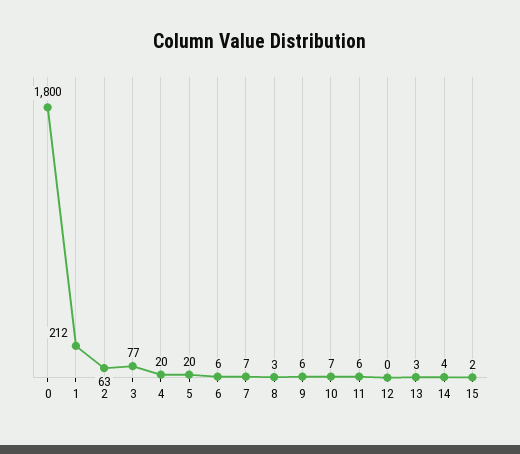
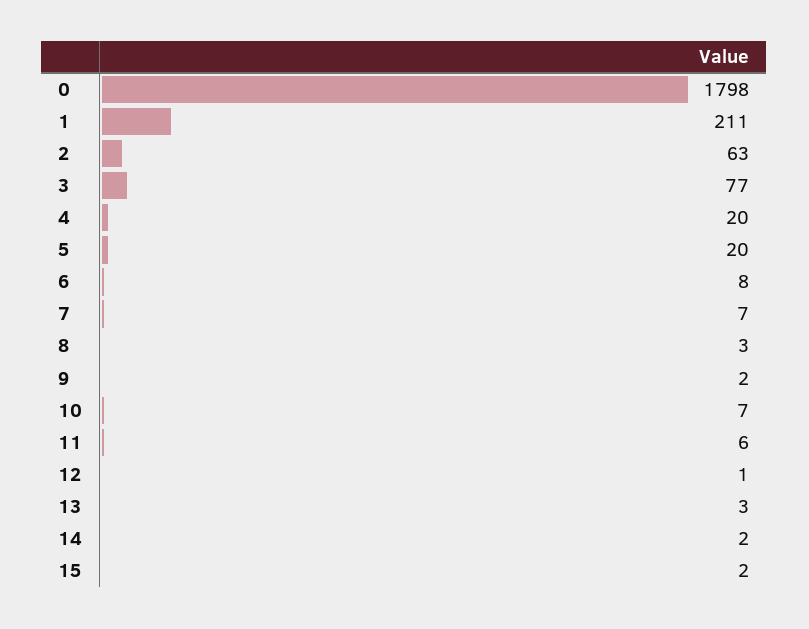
0: 1800 -> 1798
1: 212 -> 211
6: 6 -> 8
9: 6 -> 2
12: 0 -> 1
14: 4 -> 2

